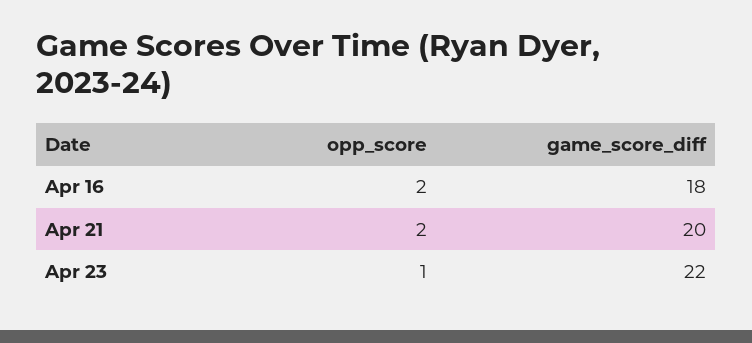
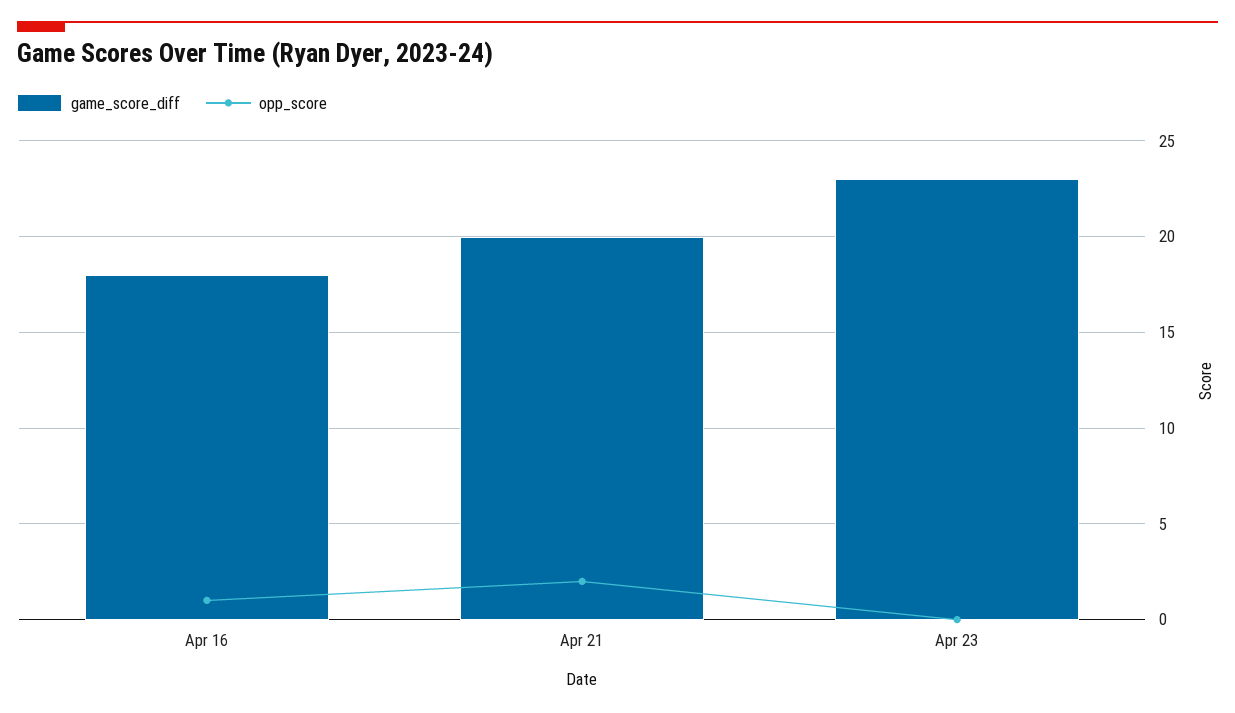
opp_score, Apr 16: 2 -> 1
opp_score, Apr 23: 1 -> 0
game_score_diff, Apr 23: 22 -> 23

